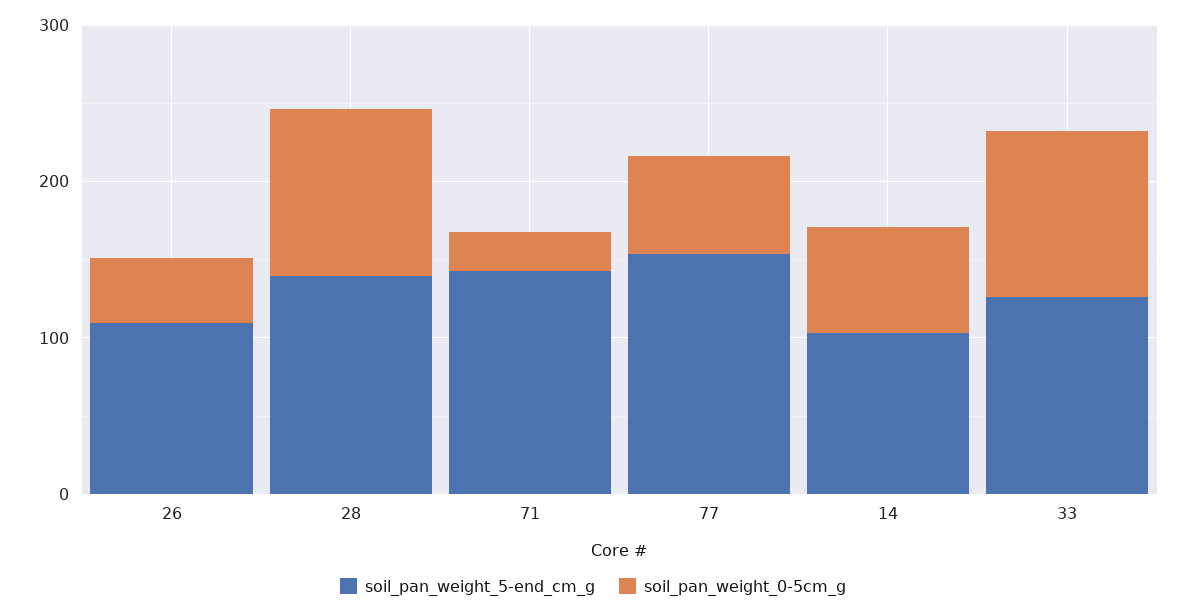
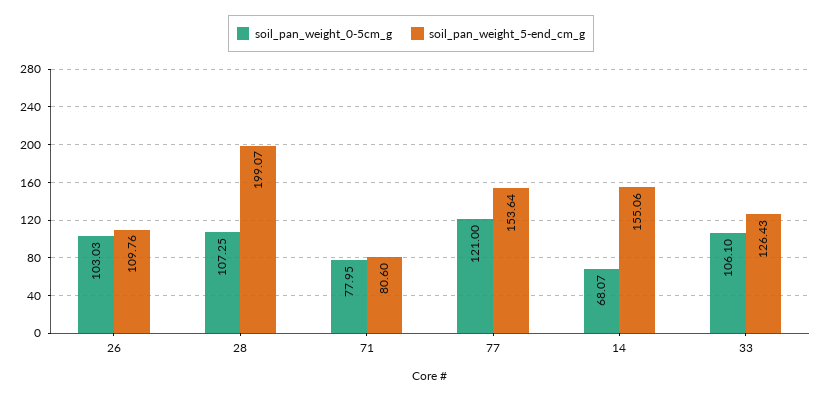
soil_pan_weight_0-5cm_g, 26: 40 -> 103.03
soil_pan_weight_5-end_cm_g, 28: 140 -> 199.07
soil_pan_weight_5-end_cm_g, 71: 140 -> 80.6
soil_pan_weight_0-5cm_g, 71: 20 -> 77.95
soil_pan_weight_0-5cm_g, 77: 60 -> 121
soil_pan_weight_5-end_cm_g, 14: 100 -> 155.06

